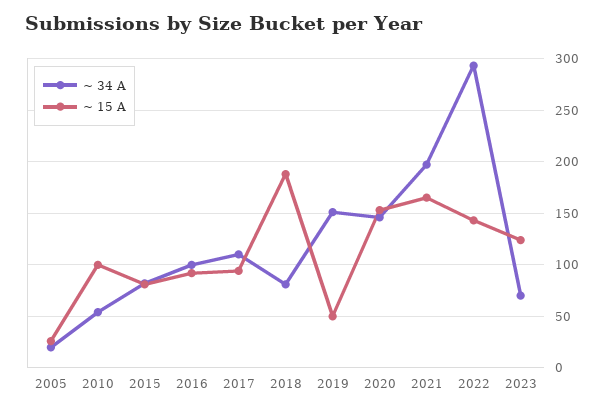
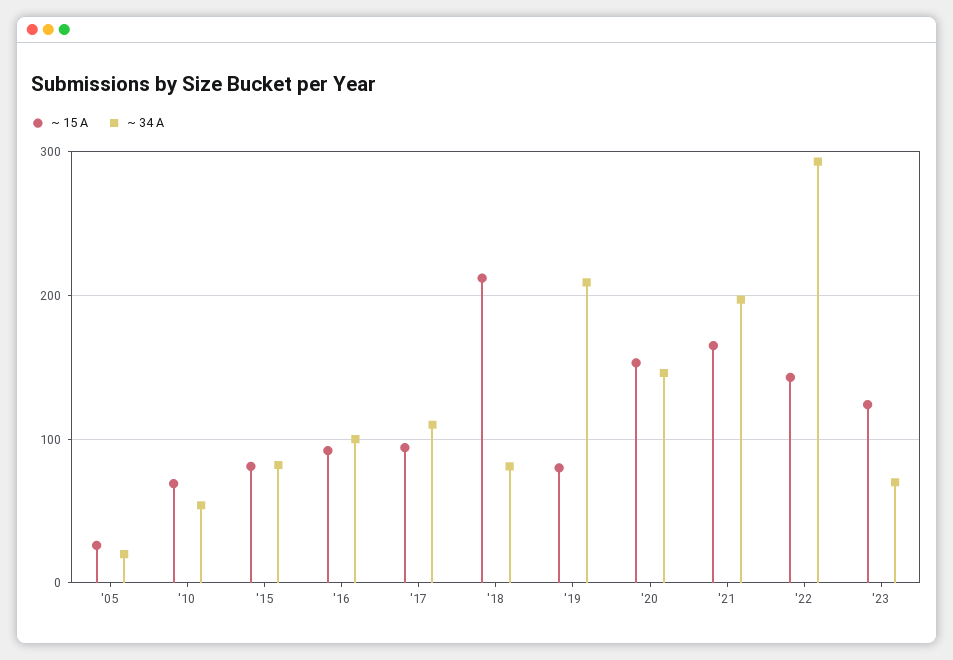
~ 15 A, 2010: 100 -> 70
~ 15 A, 2018: 190 -> 210
~ 34 A, 2019: 150 -> 210
~ 15 A, 2019: 50 -> 80

